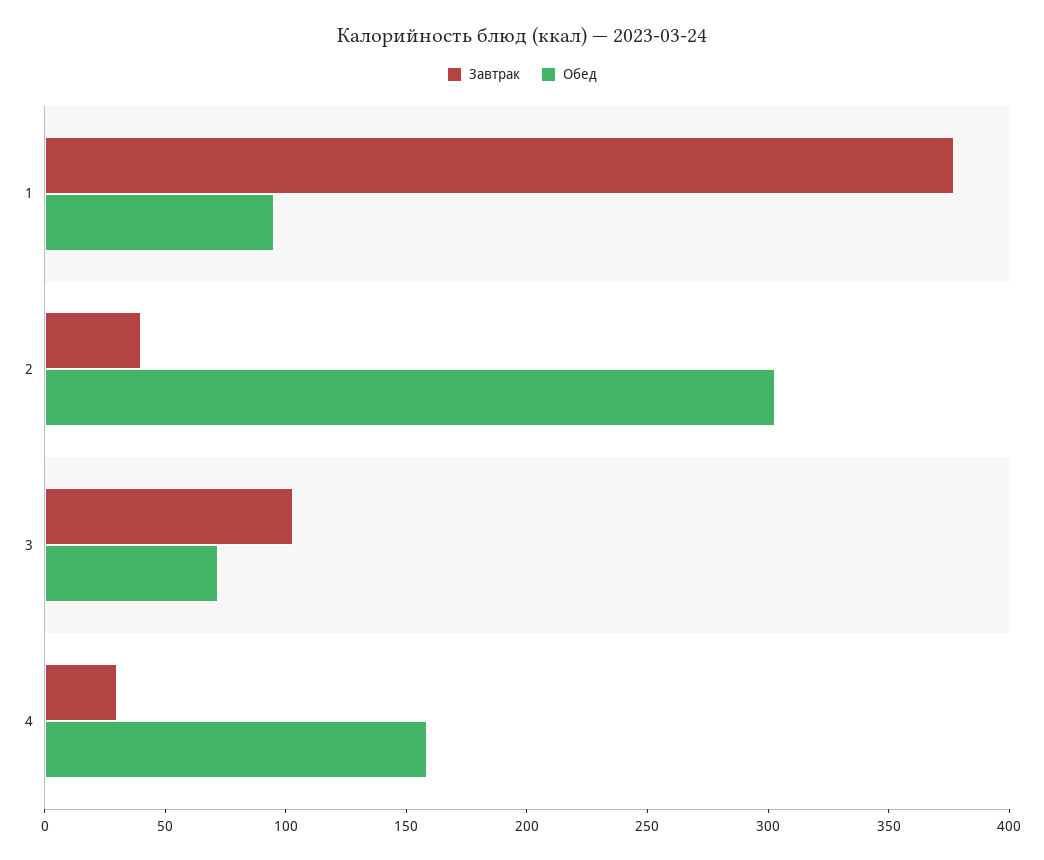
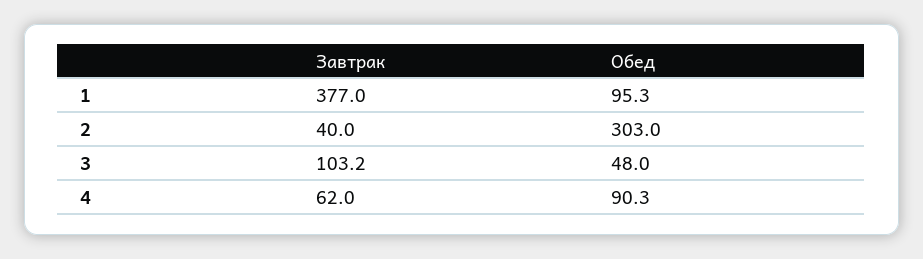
Обед, 3: 70 -> 48
Завтрак, 4: 30 -> 62
Обед, 4: 160 -> 90.3

